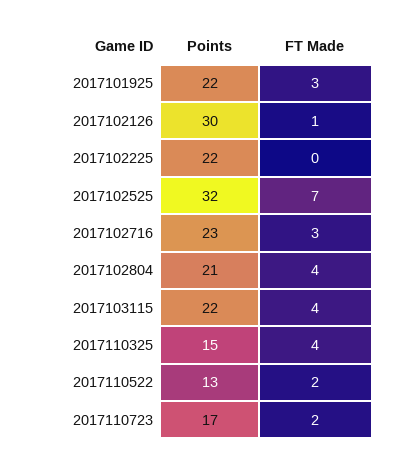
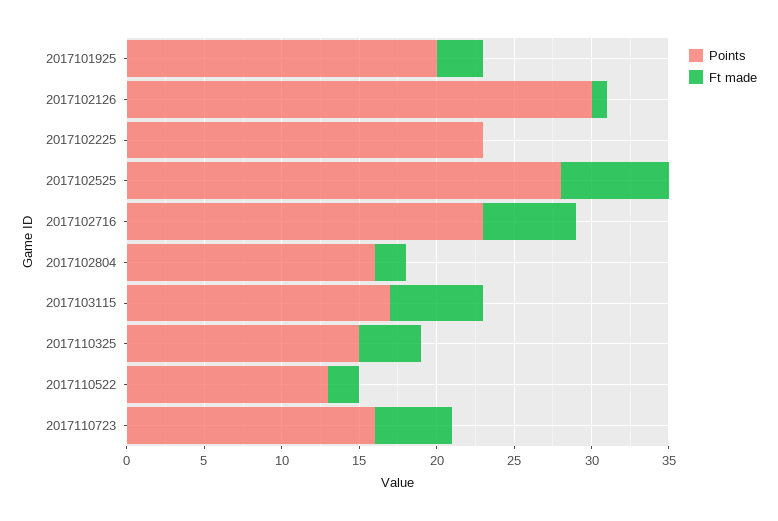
Points, 2017101925: 22 -> 20
Points, 2017102225: 22 -> 23
Points, 2017102525: 32 -> 28
FT Made, 2017102716: 3 -> 6
Points, 2017102804: 21 -> 16
FT Made, 2017102804: 4 -> 2
Points, 2017103115: 22 -> 17
FT Made, 2017103115: 4 -> 6
Points, 2017110723: 17 -> 16
FT Made, 2017110723: 2 -> 5

